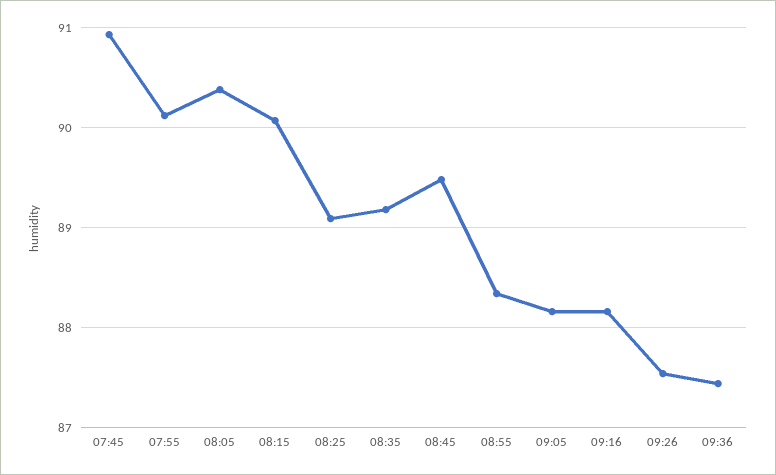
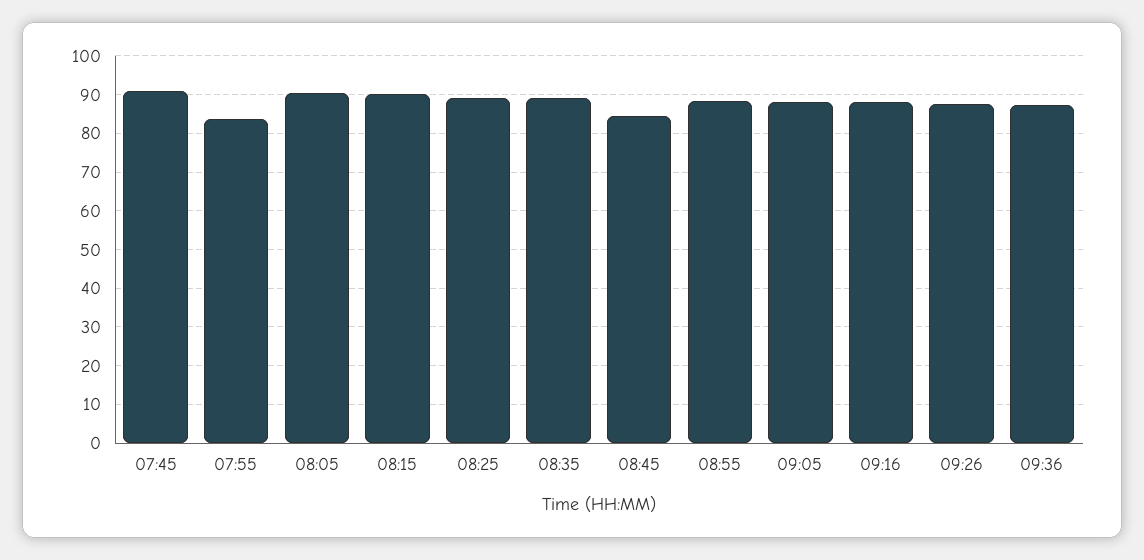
07:55: 90.1 -> 84
08:45: 89.5 -> 84

